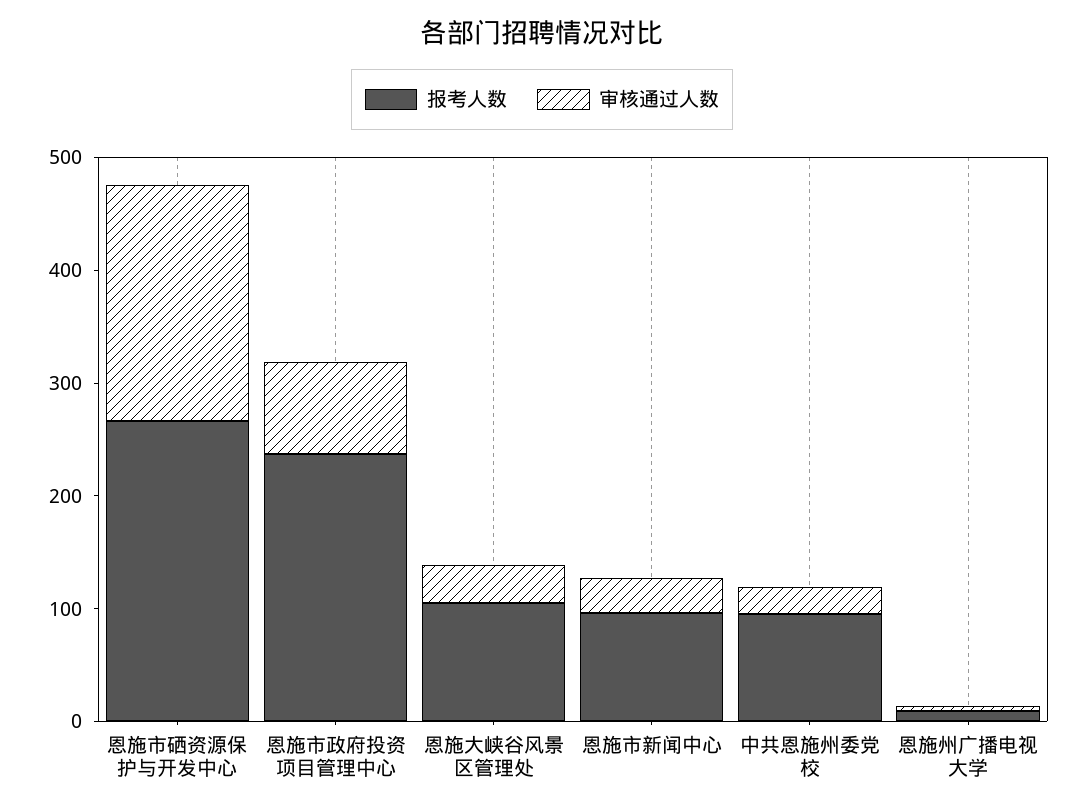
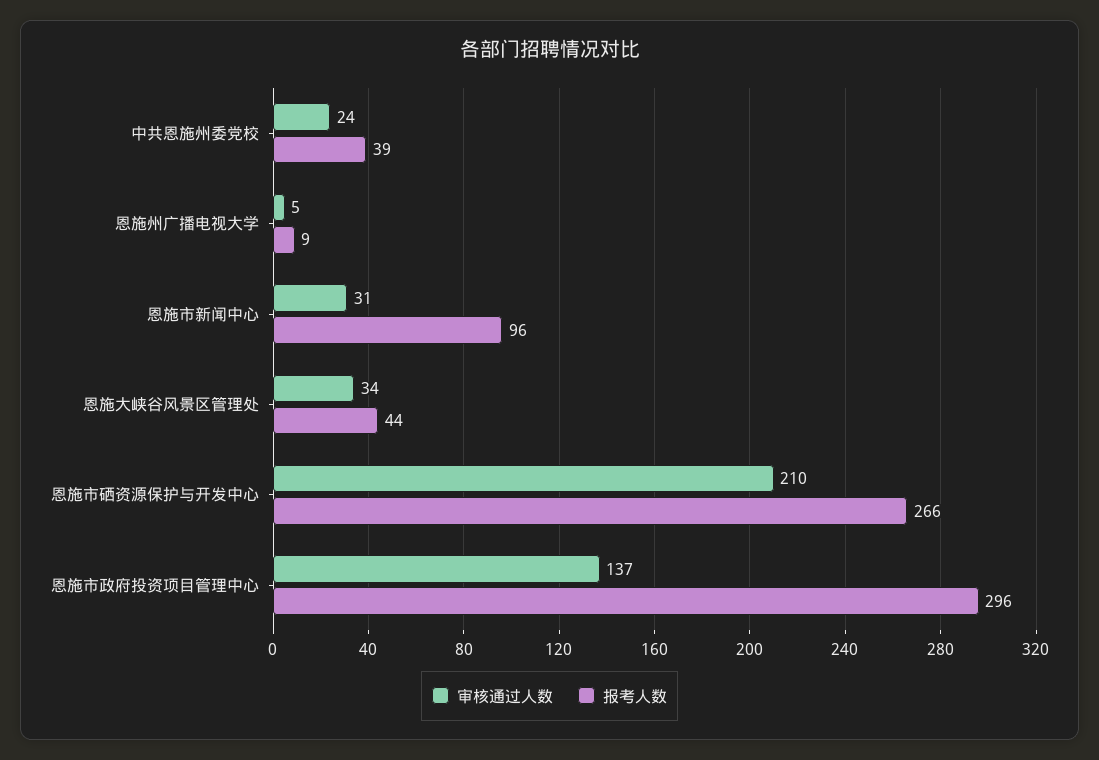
报考人数, 恩施市政府投资项目管理中心: 240 -> 296
审核通过人数, 恩施市政府投资项目管理中心: 80 -> 137
报考人数, 恩施大峡谷风景区管理处: 100 -> 44
报考人数, 中共恩施州委党校: 100 -> 39

